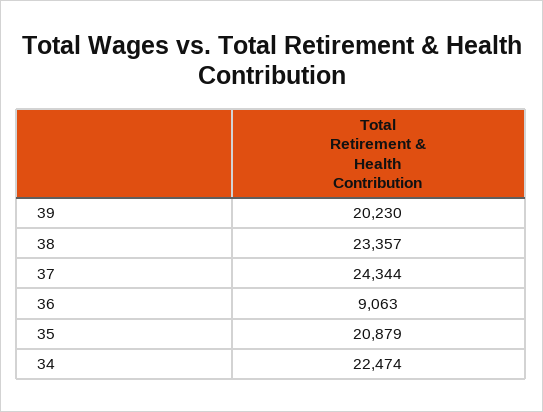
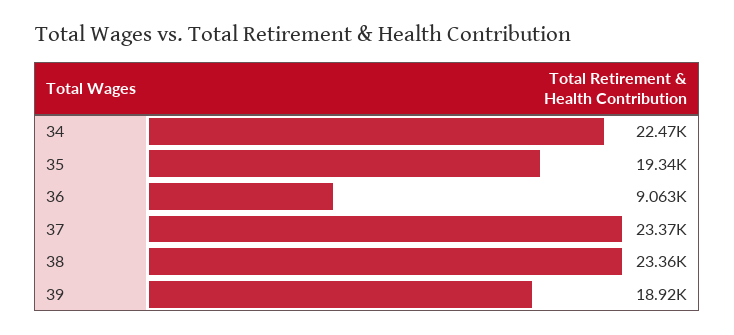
39: 20230 -> 18920
37: 24344 -> 23370
35: 20879 -> 19340

